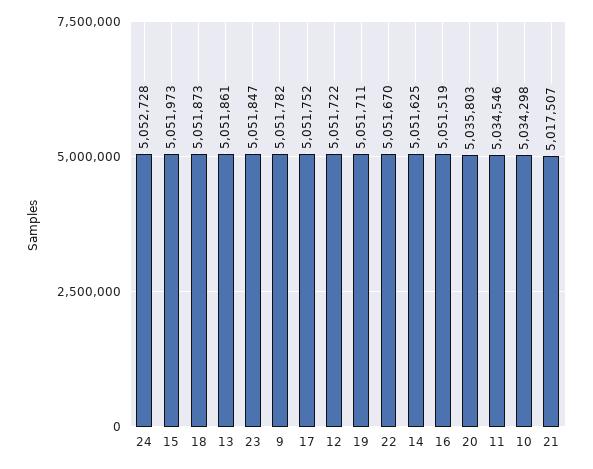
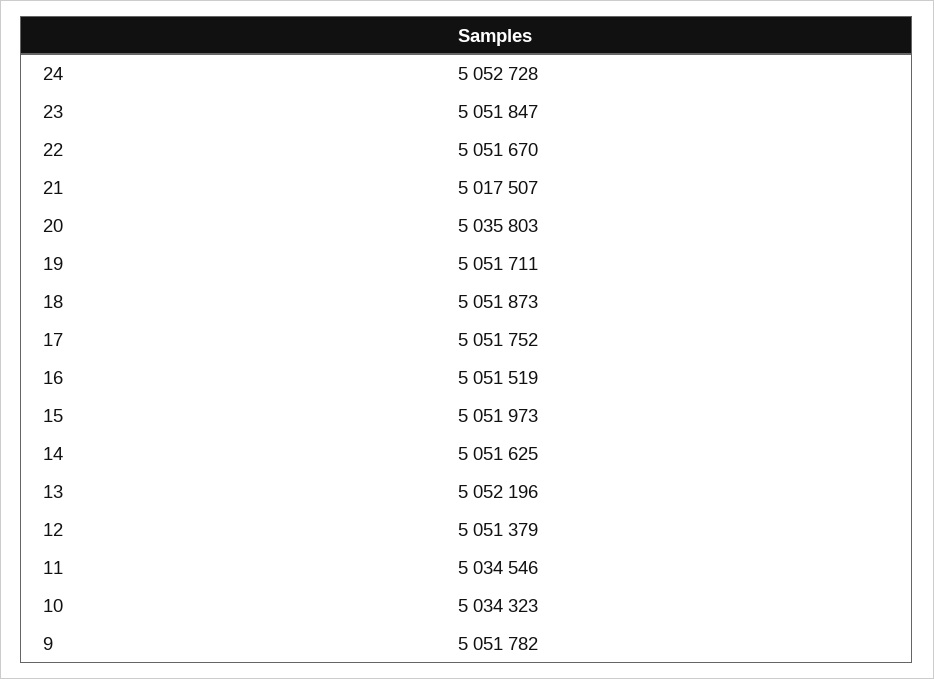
13: 5051861 -> 5052196
12: 5051722 -> 5051379
10: 5034298 -> 5034323

